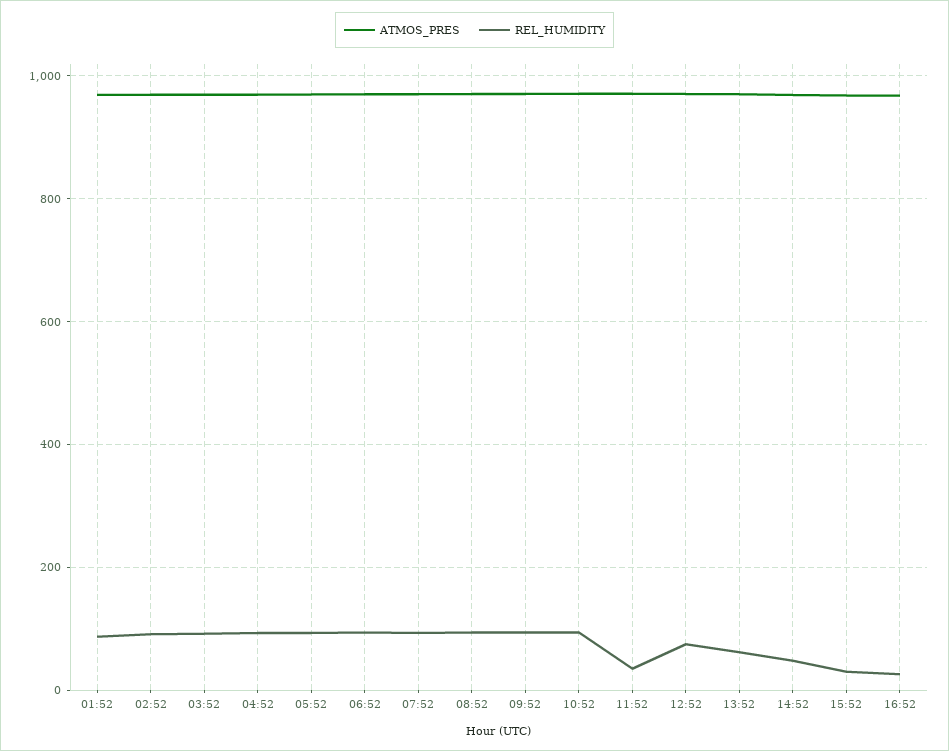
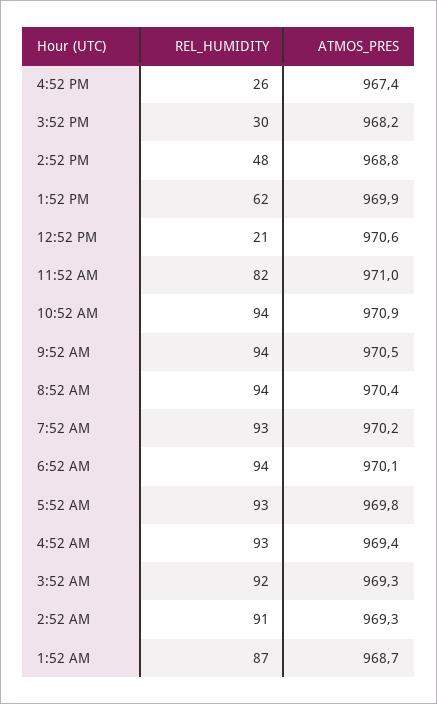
REL_HUMIDITY, 11:52: 40 -> 82
REL_HUMIDITY, 12:52: 80 -> 21

